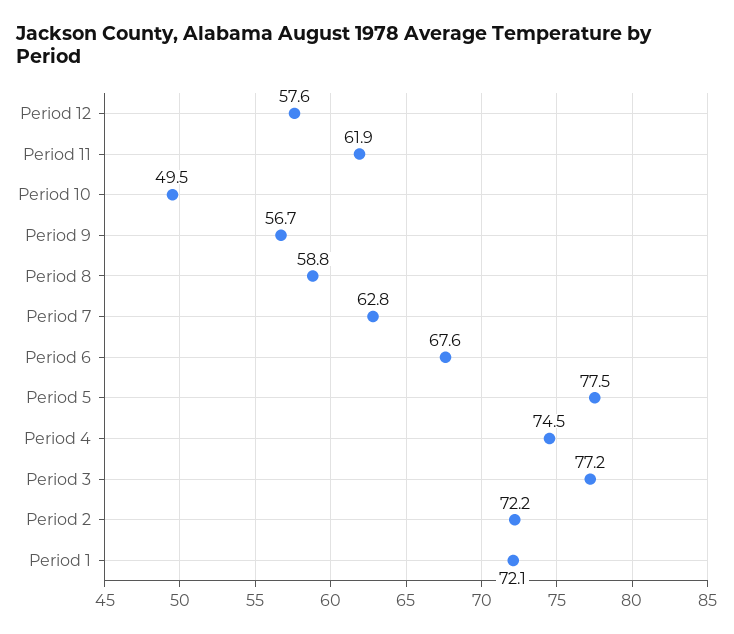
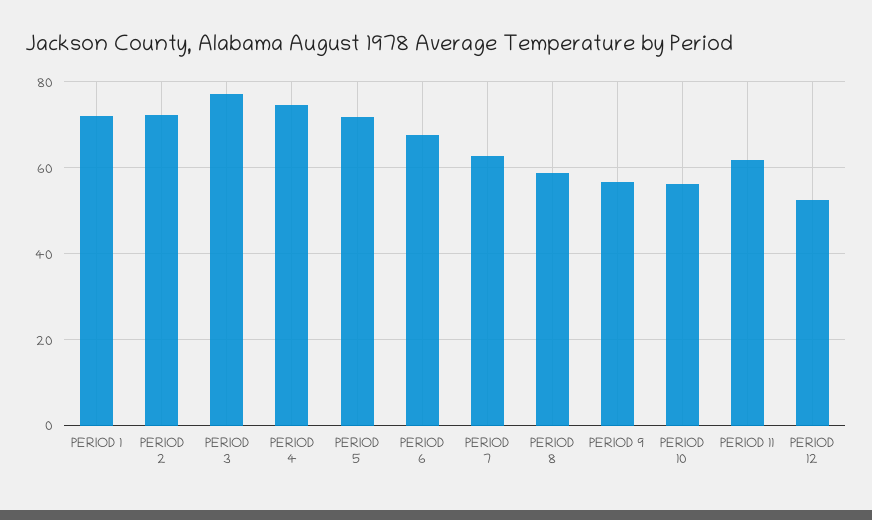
Period 12: 57.6 -> 52
Period 10: 49.5 -> 56
Period 5: 77.5 -> 72

